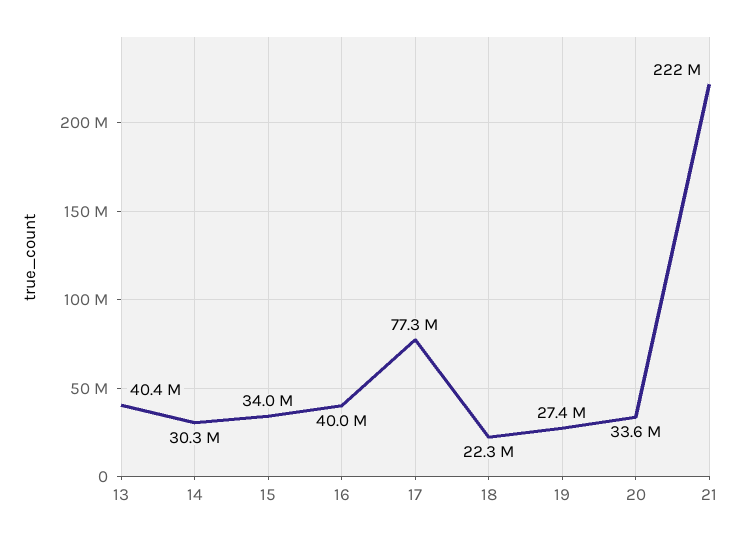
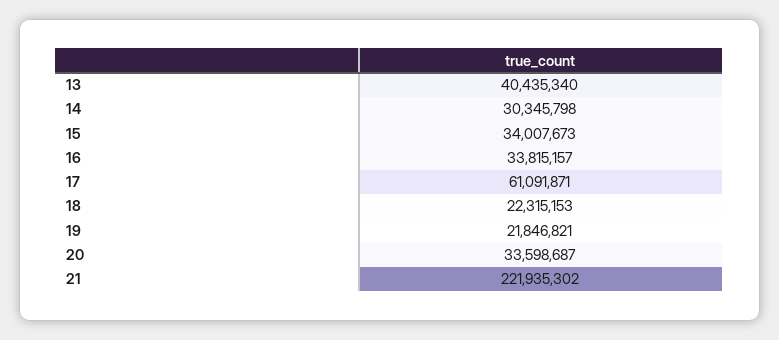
16: 40000000 -> 33815157
17: 77300000 -> 61091871
19: 27400000 -> 21846821

